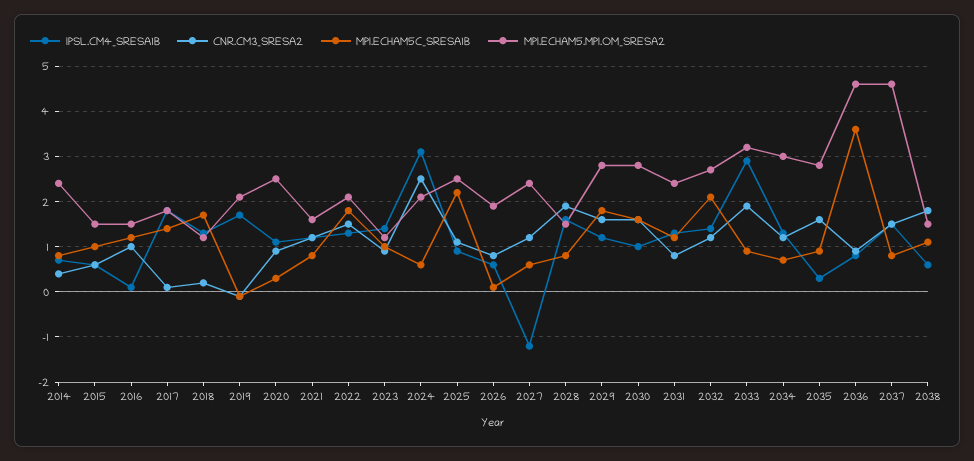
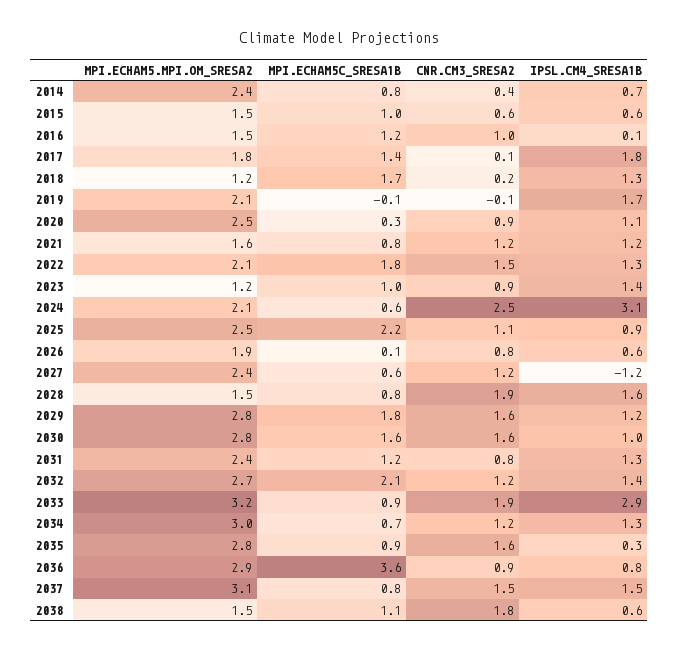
MPI.ECHAM5.MPI.OM_SRESA2, 2036: 4.5 -> 2.9
MPI.ECHAM5.MPI.OM_SRESA2, 2037: 4.5 -> 3.1

